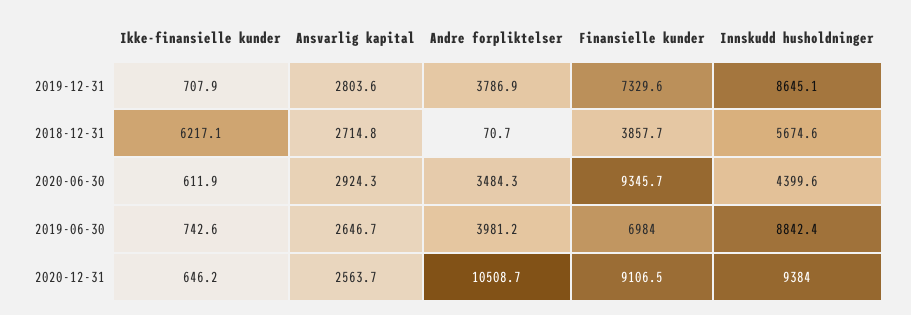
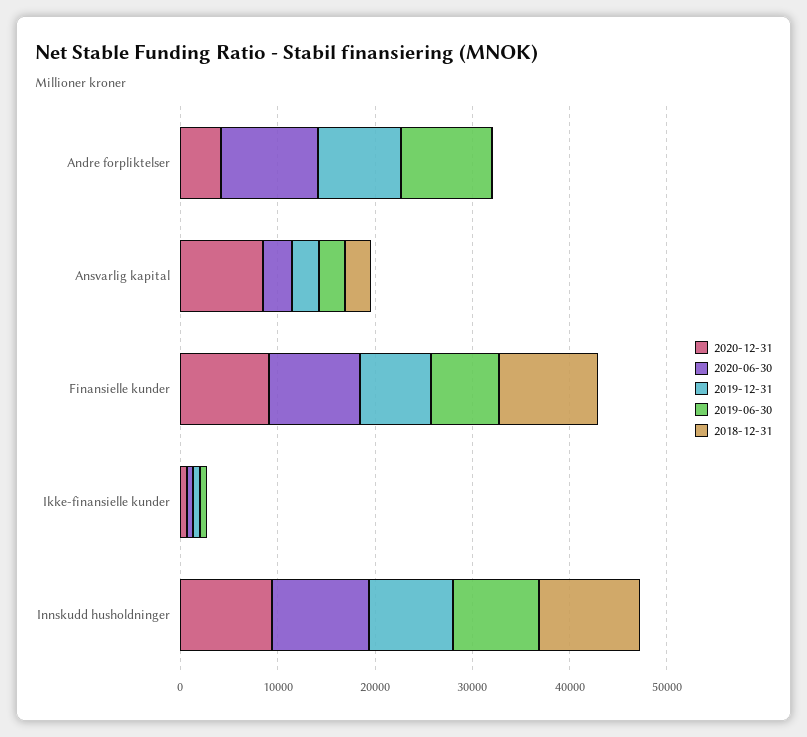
2019-12-31, Andre forpliktelser: 3786.9 -> 8000
2018-12-31, Ikke-finansielle kunder: 6217.1 -> 0
2018-12-31, Finansielle kunder: 3857.7 -> 10000
2018-12-31, Innskudd husholdninger: 5674.6 -> 10000
2020-06-30, Andre forpliktelser: 3484.3 -> 10000
2020-06-30, Innskudd husholdninger: 4399.6 -> 10000
2019-06-30, Andre forpliktelser: 3981.2 -> 10000
2020-12-31, Ansvarlig kapital: 2563.7 -> 8000
2020-12-31, Andre forpliktelser: 10508.7 -> 4000

